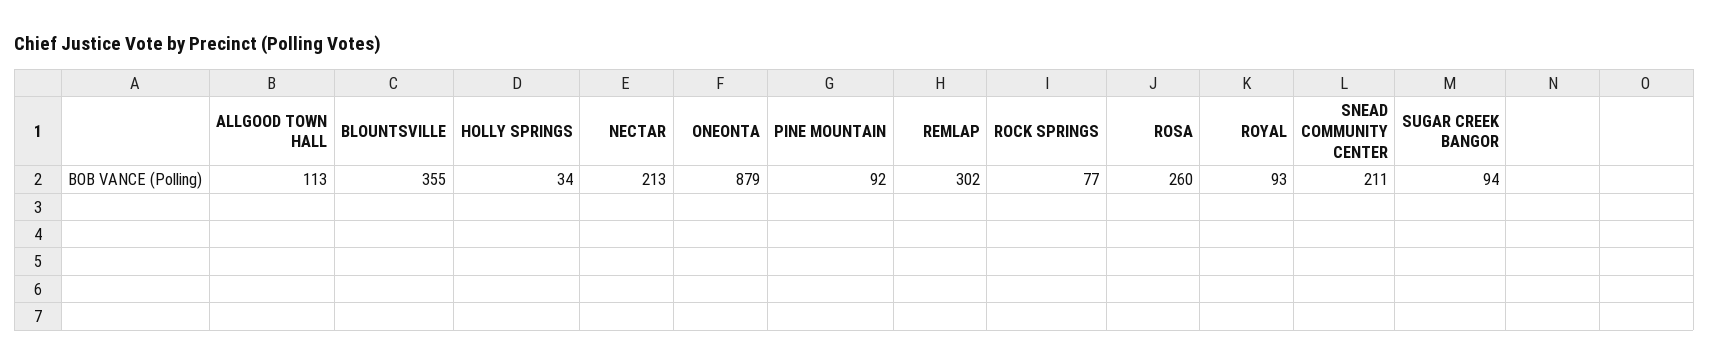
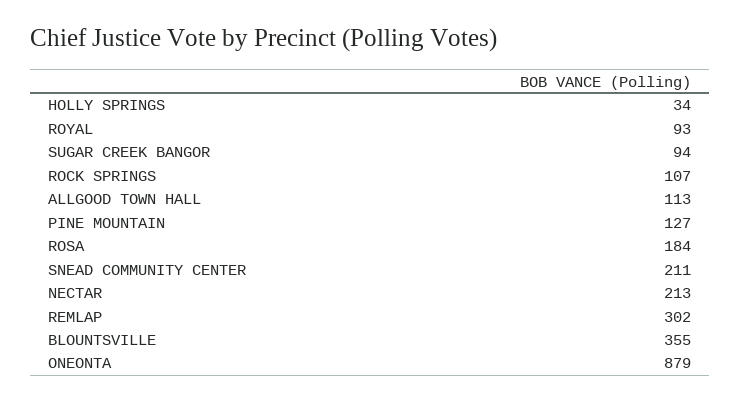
PINE MOUNTAIN: 92 -> 127
ROCK SPRINGS: 77 -> 107
ROSA: 260 -> 184

